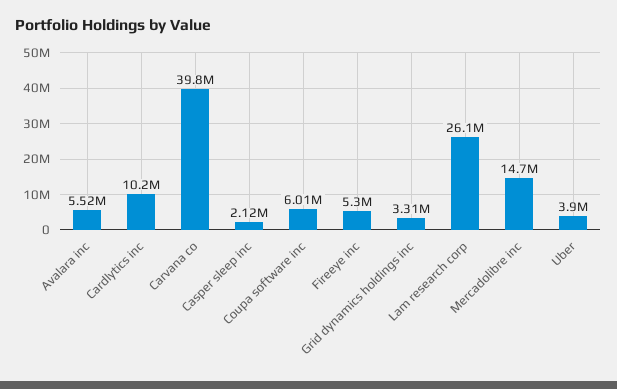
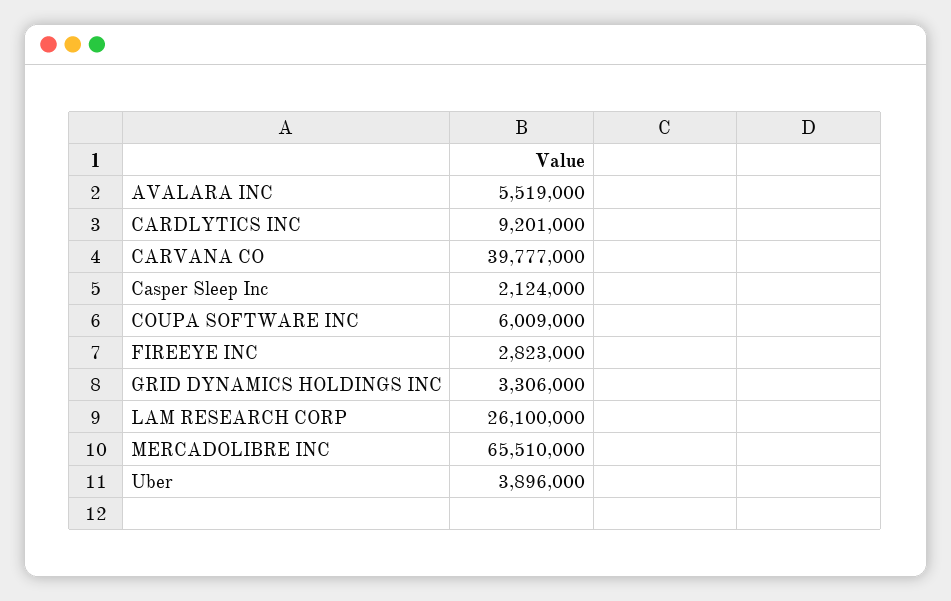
Cardlytics inc: 10200000 -> 9201000
Fireeye inc: 5300000 -> 2823000
Mercadolibre inc: 14700000 -> 65510000

